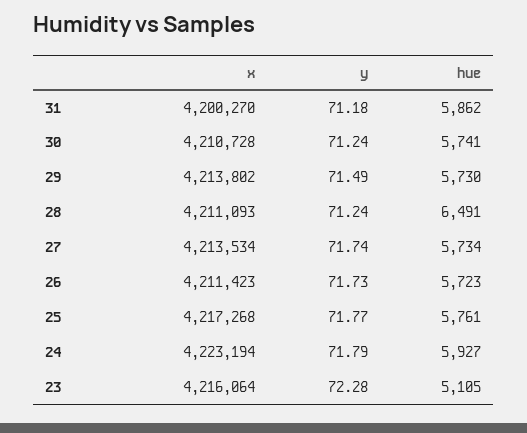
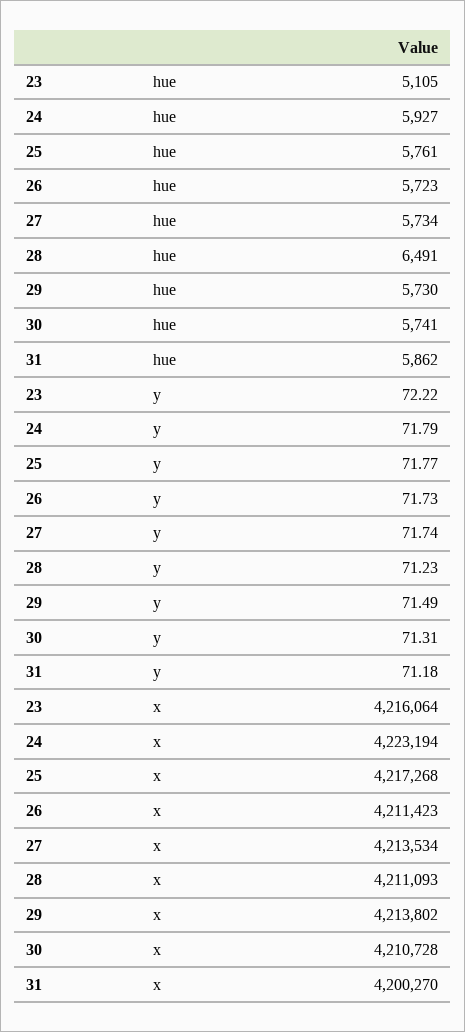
y, 30: 71.24 -> 71.31
y, 28: 71.24 -> 71.23
y, 23: 72.28 -> 72.22

